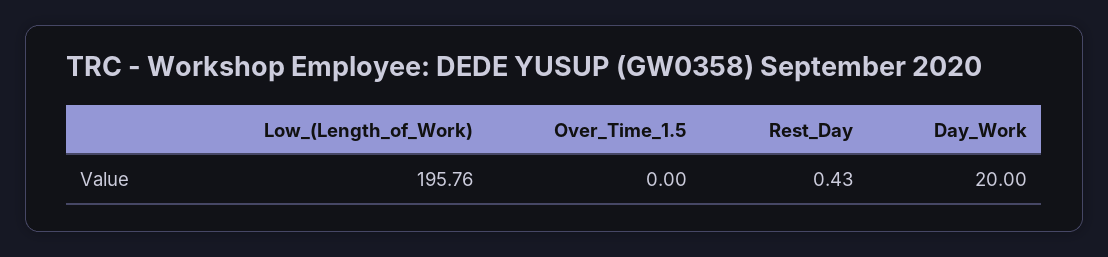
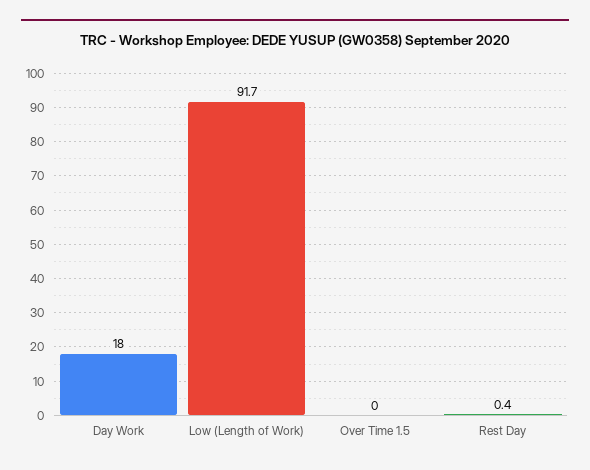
Low_(Length_of_Work): 195.76 -> 91.7
Day_Work: 20 -> 18

